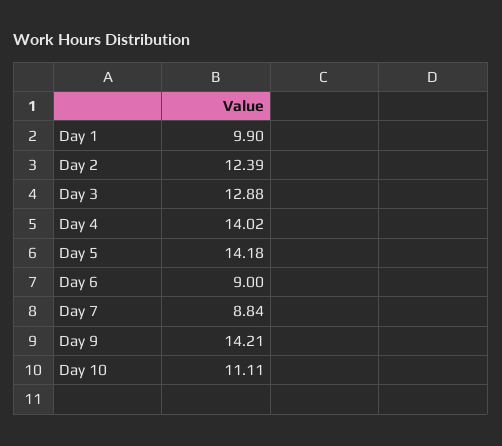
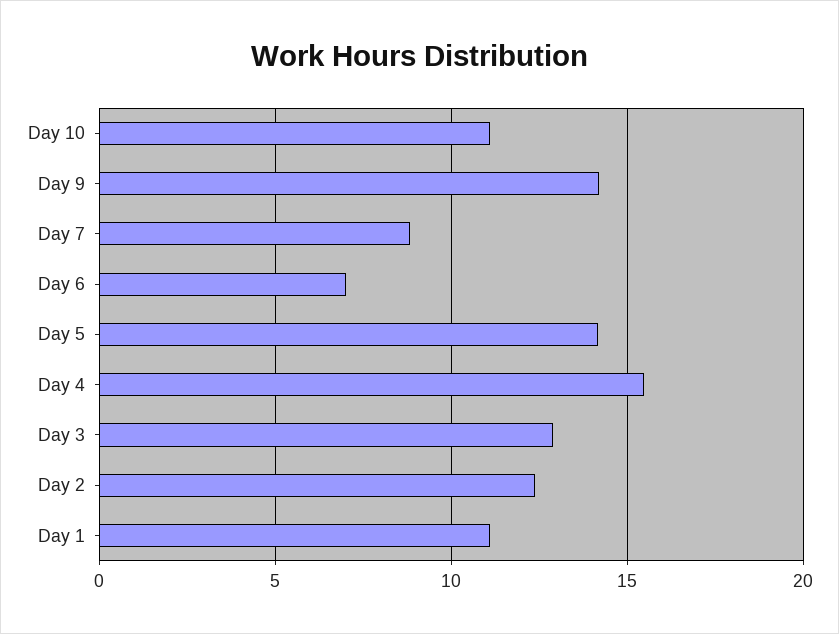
Day 1: 9.9 -> 11
Day 4: 14.02 -> 15.5
Day 6: 9 -> 7

